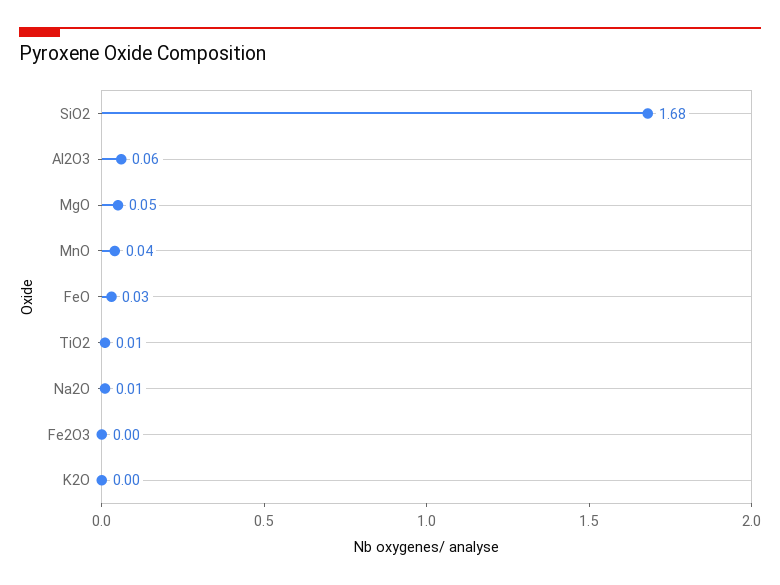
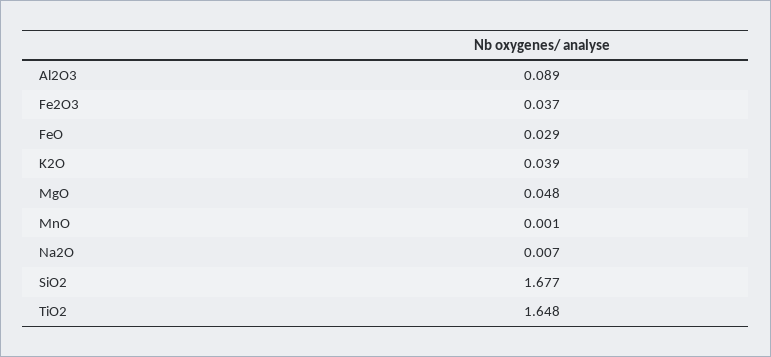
Al2O3: 0.06 -> 0.089
MnO: 0.04 -> 0.001
TiO2: 0.01 -> 1.648
Fe2O3: 0 -> 0.037
K2O: 0 -> 0.039

